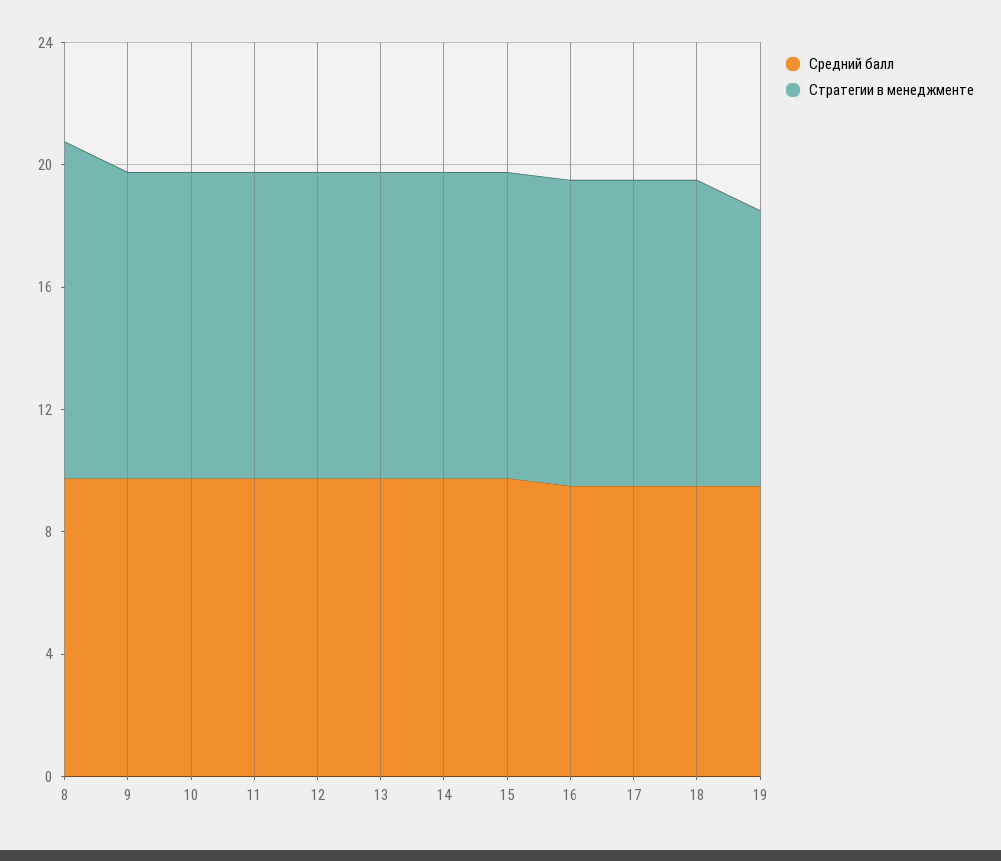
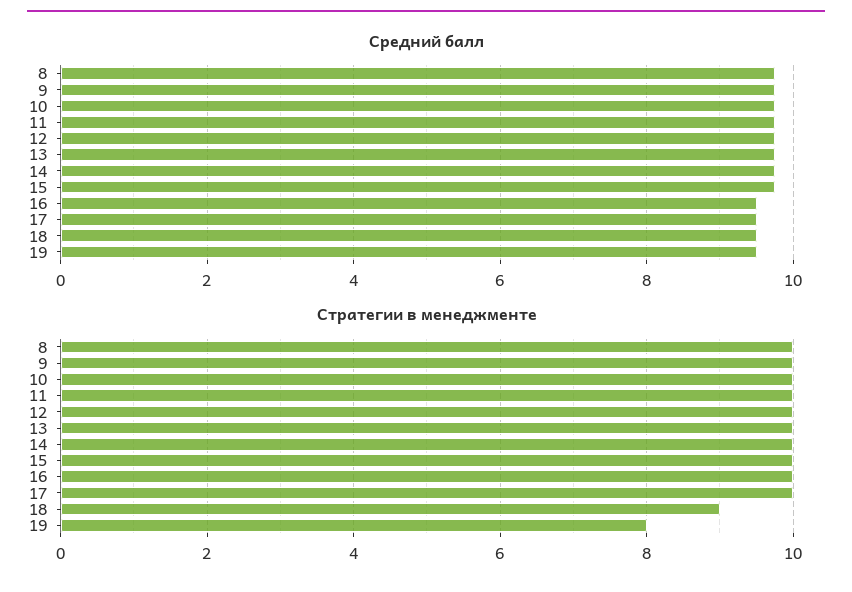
Стратегии в менеджменте, 8: 11 -> 10
Стратегии в менеджменте, 18: 10 -> 9
Стратегии в менеджменте, 19: 9 -> 8

